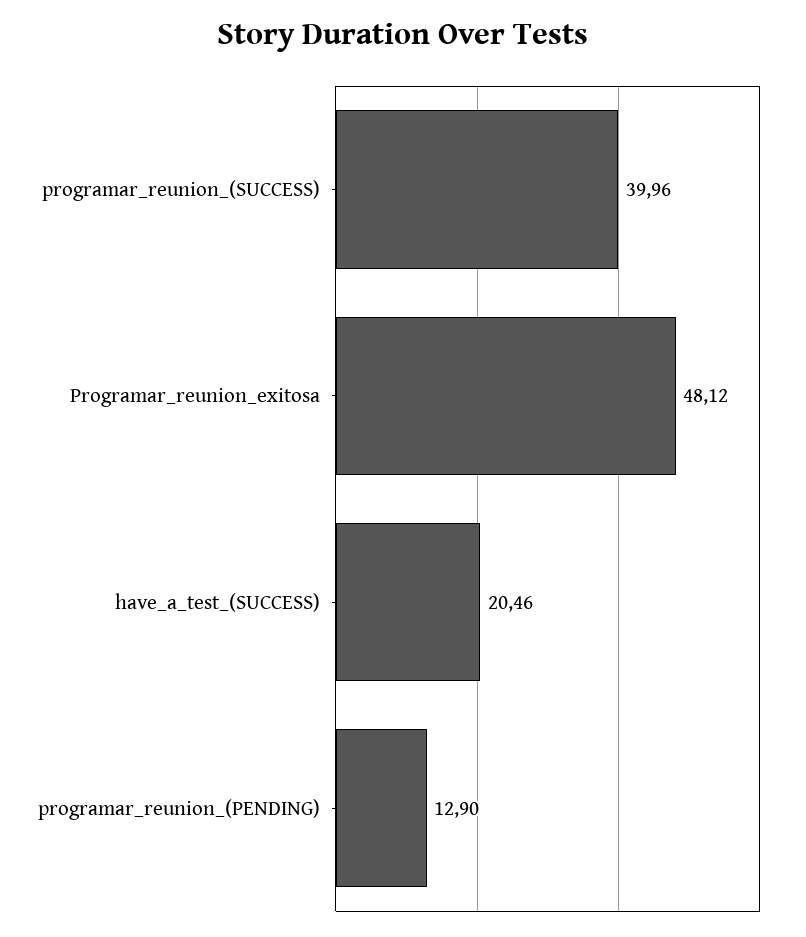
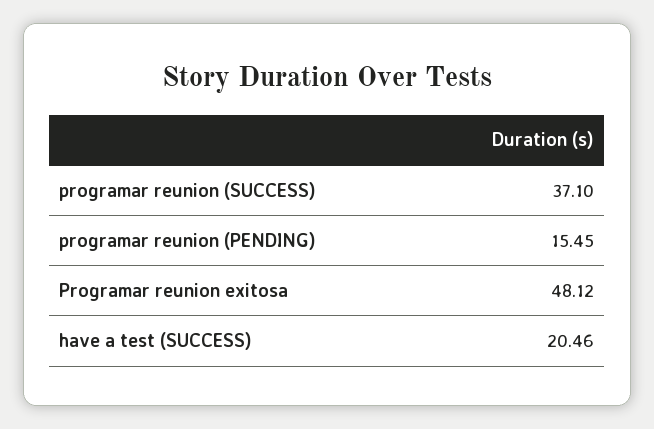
programar_reunion_(SUCCESS): 39.96 -> 37.1
programar_reunion_(PENDING): 12.9 -> 15.45

